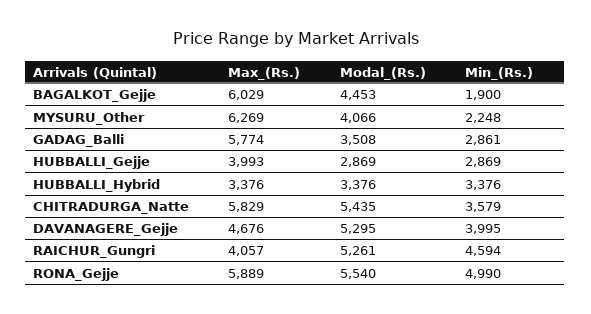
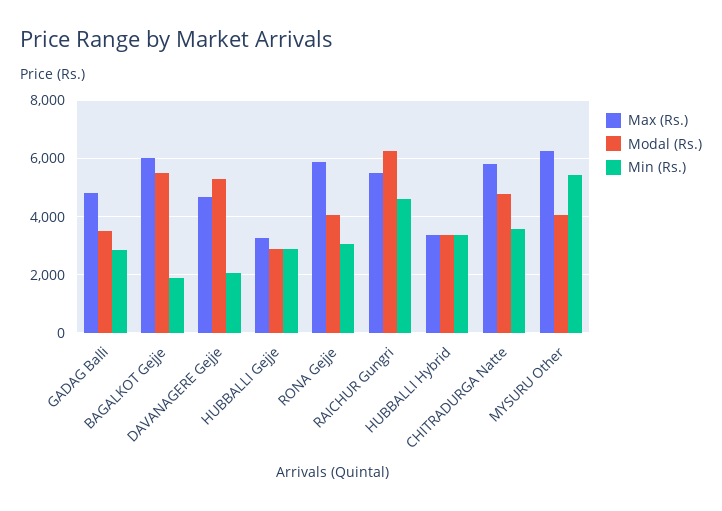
Modal_(Rs.), BAGALKOT_Gejje: 4453 -> 5500
Min_(Rs.), MYSURU_Other: 2248 -> 5500
Max_(Rs.), GADAG_Balli: 5774 -> 4750
Max_(Rs.), HUBBALLI_Gejje: 3993 -> 3250
Modal_(Rs.), CHITRADURGA_Natte: 5435 -> 4750
Min_(Rs.), DAVANAGERE_Gejje: 3995 -> 2000
Max_(Rs.), RAICHUR_Gungri: 4057 -> 5500
Modal_(Rs.), RAICHUR_Gungri: 5261 -> 6250
Modal_(Rs.), RONA_Gejje: 5540 -> 4000
Min_(Rs.), RONA_Gejje: 4990 -> 3000

